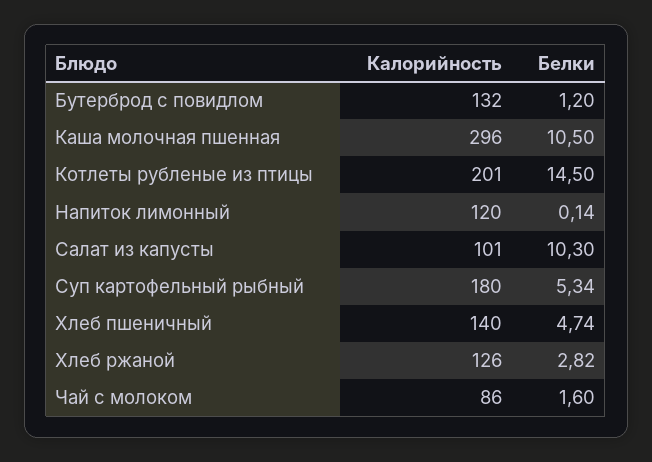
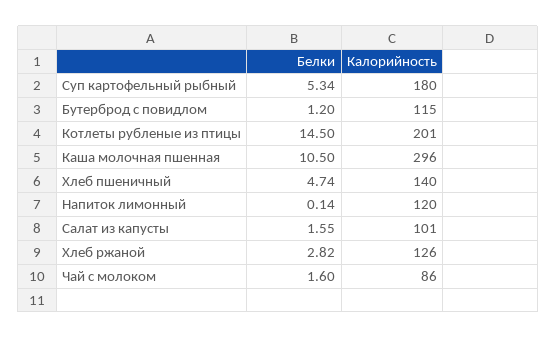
Калорийность, Бутерброд с повидлом: 132 -> 115
Белки, Салат из капусты: 10.3 -> 1.55

